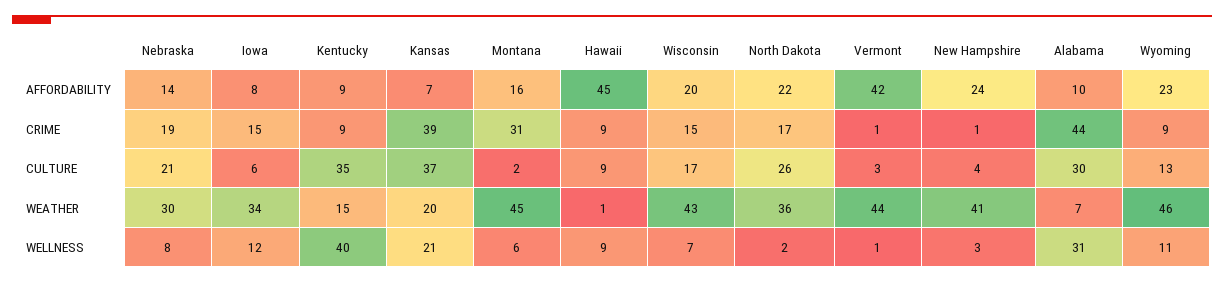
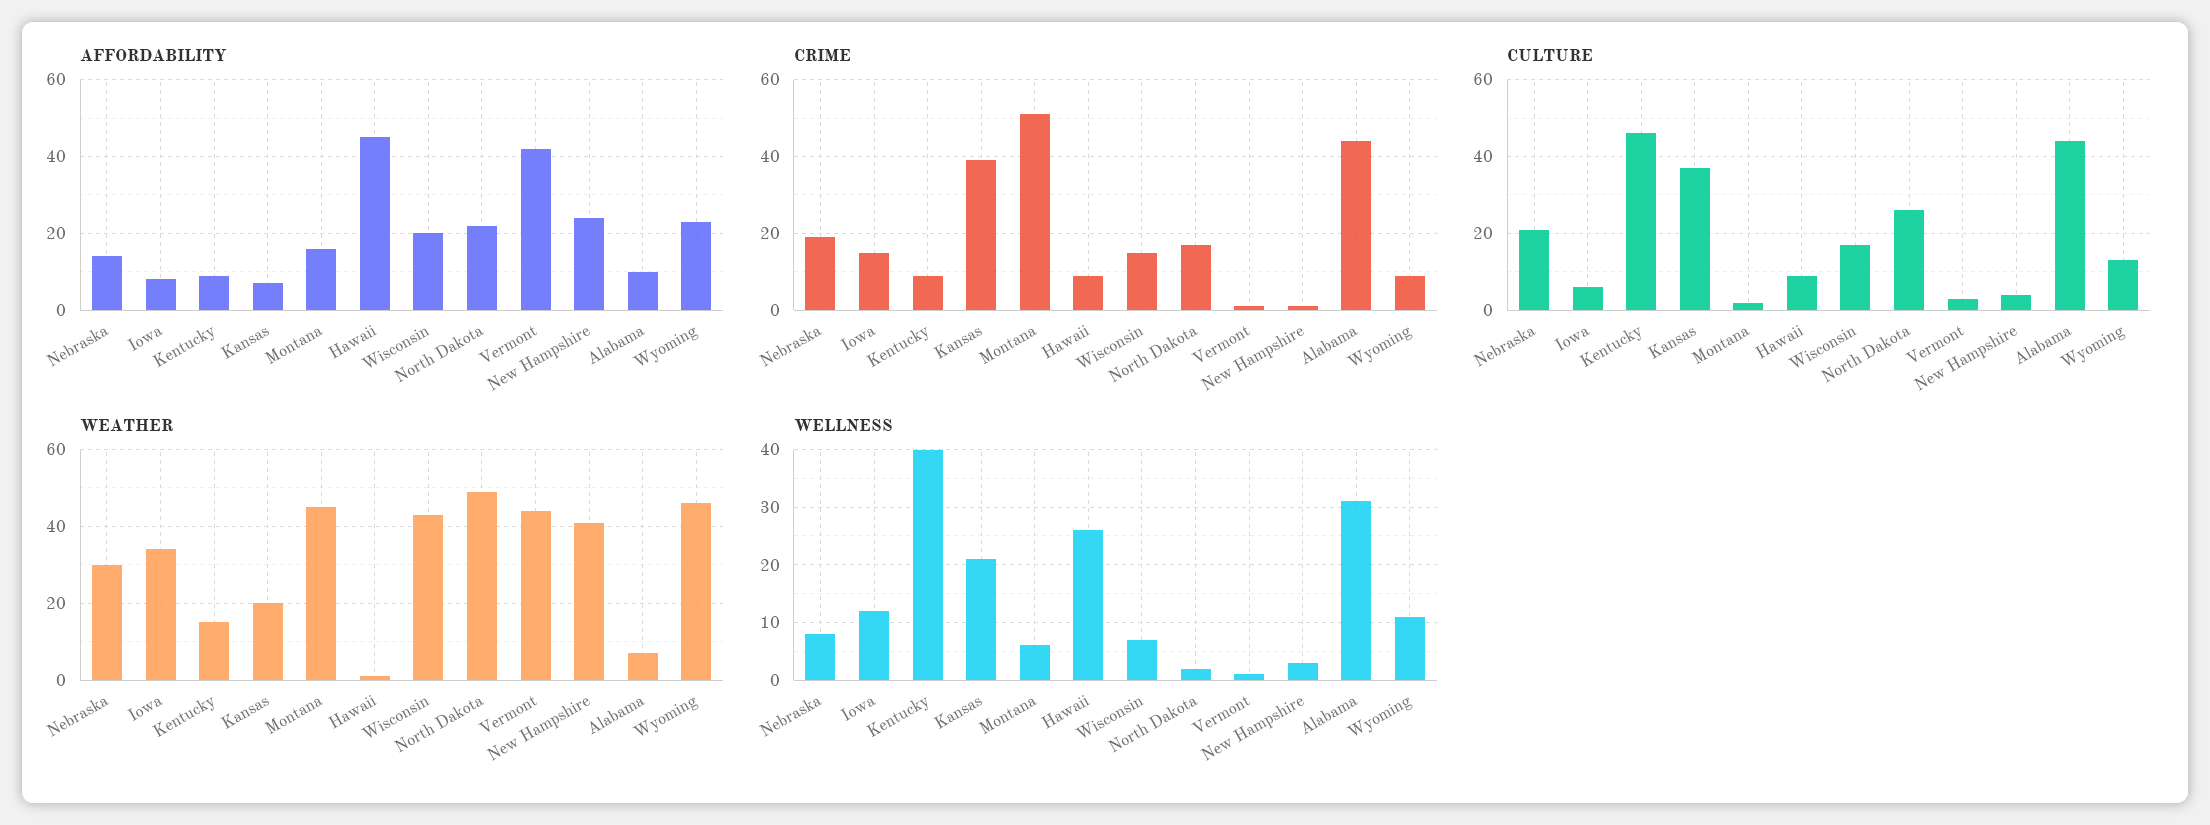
CRIME, Montana: 31 -> 50
CULTURE, Kentucky: 35 -> 45
CULTURE, Alabama: 30 -> 45
WEATHER, North Dakota: 36 -> 50
WELLNESS, Hawaii: 9 -> 25

